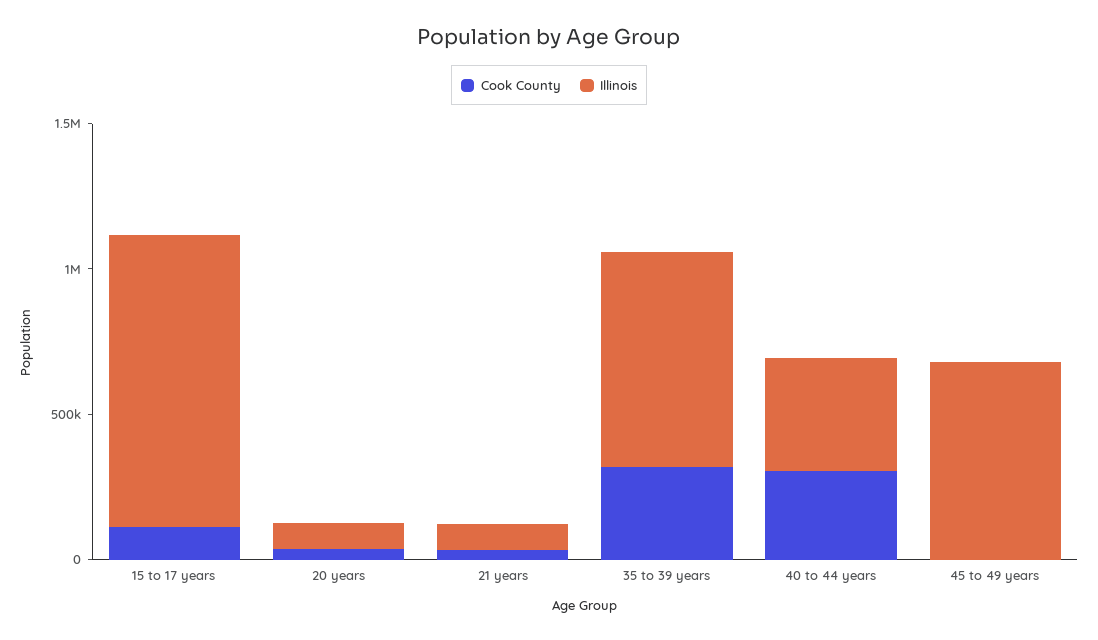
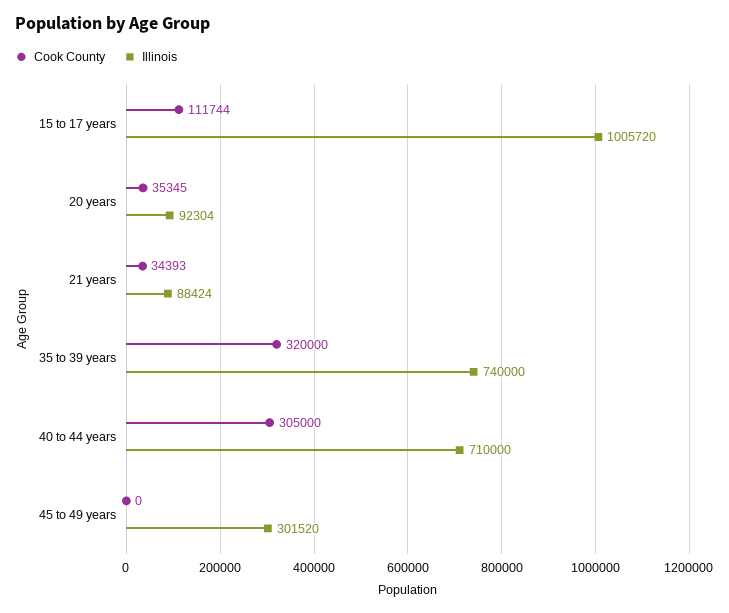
Illinois, 40 to 44 years: 400000 -> 710000
Illinois, 45 to 49 years: 700000 -> 301520

